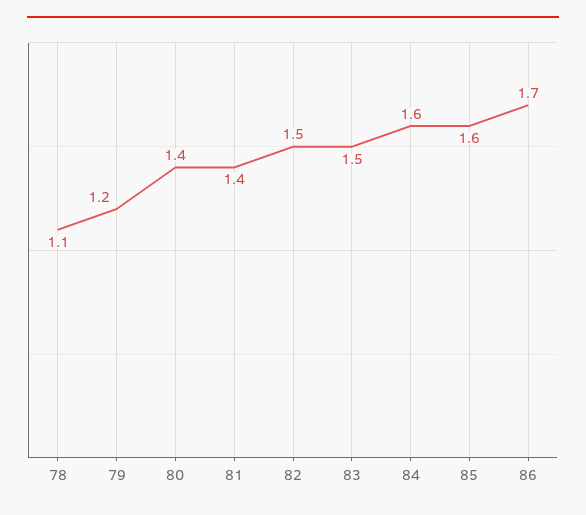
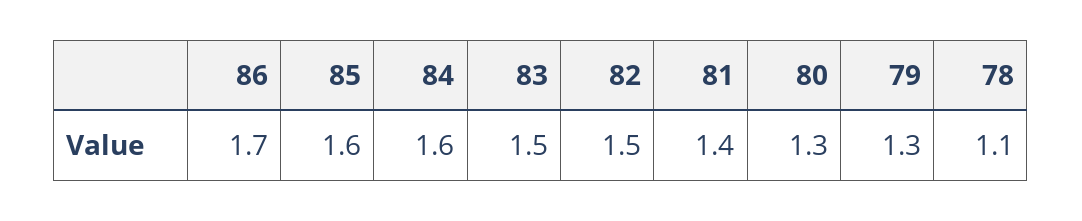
79: 1.2 -> 1.3
80: 1.4 -> 1.3

